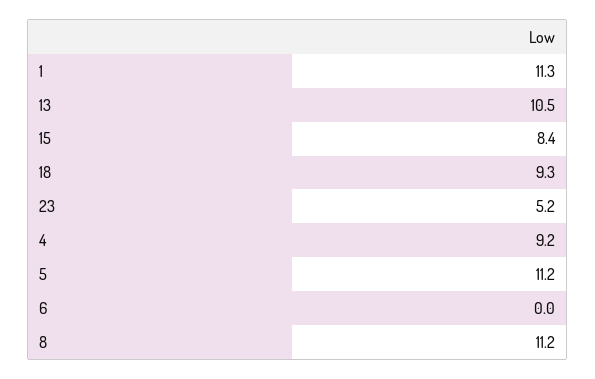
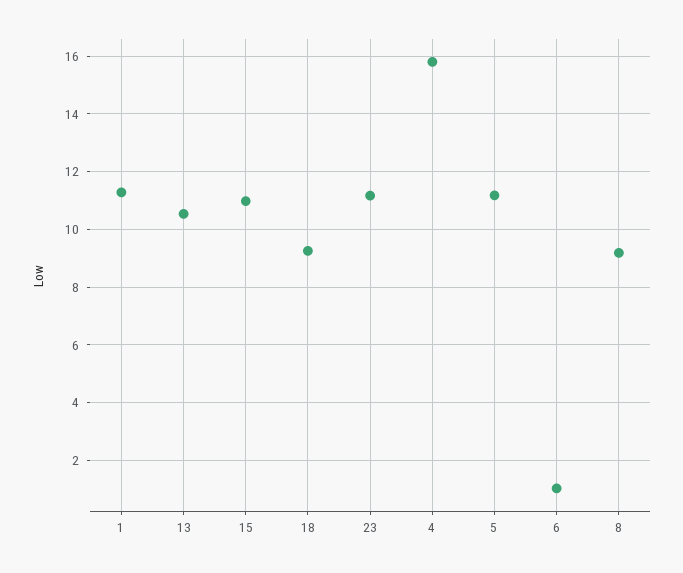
15: 8.4 -> 11
23: 5.2 -> 11.25
4: 9.2 -> 15.75
6: 0 -> 1
8: 11.2 -> 9.25

